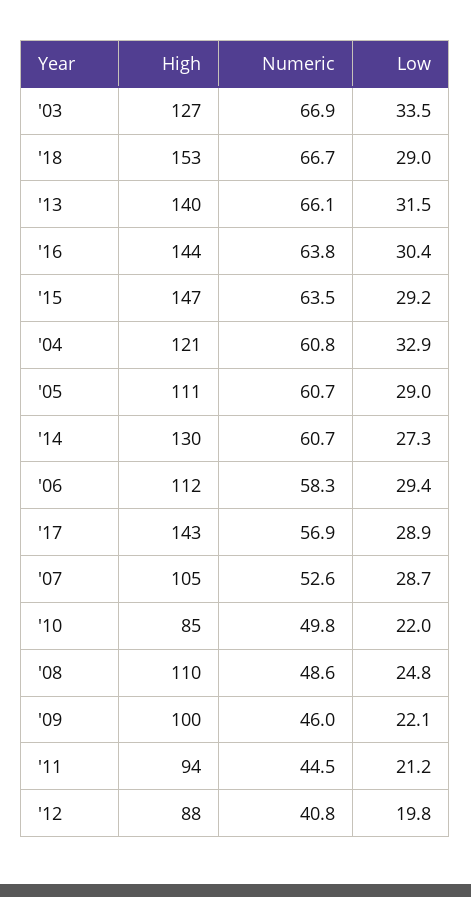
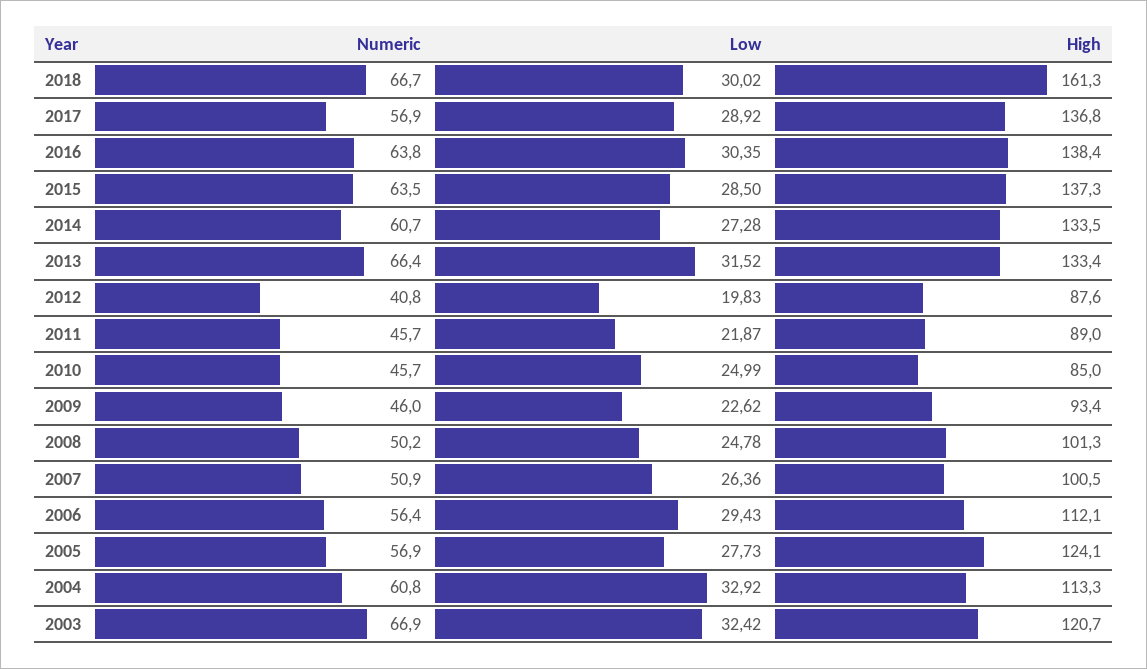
High, '03: 127 -> 120.7
Low, '03: 33.5 -> 32.42
High, '18: 153 -> 161.3
Low, '18: 29 -> 30.02
High, '13: 140 -> 133.4
Numeric, '13: 66.1 -> 66.4
High, '16: 144 -> 138.4
High, '15: 147 -> 137.3
Low, '15: 29.2 -> 28.5
High, '04: 121 -> 113.3
High, '05: 111 -> 124.1
Numeric, '05: 60.7 -> 56.9
Low, '05: 29 -> 27.73
High, '14: 130 -> 133.5
Numeric, '06: 58.3 -> 56.4
High, '17: 143 -> 136.8
High, '07: 105 -> 100.5
Numeric, '07: 52.6 -> 50.9
Low, '07: 28.7 -> 26.36
Numeric, '10: 49.8 -> 45.7
Low, '10: 22 -> 24.99
High, '08: 110 -> 101.3
Numeric, '08: 48.6 -> 50.2
High, '09: 100 -> 93.4
Low, '09: 22.1 -> 22.62
High, '11: 94 -> 89
Numeric, '11: 44.5 -> 45.7
Low, '11: 21.2 -> 21.87

